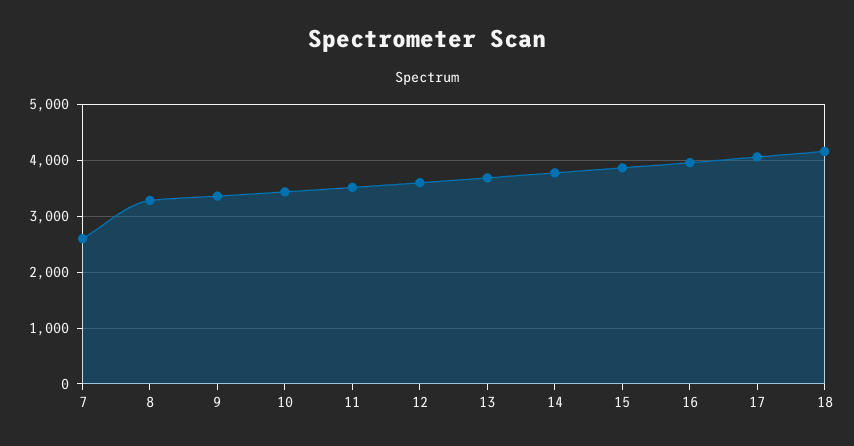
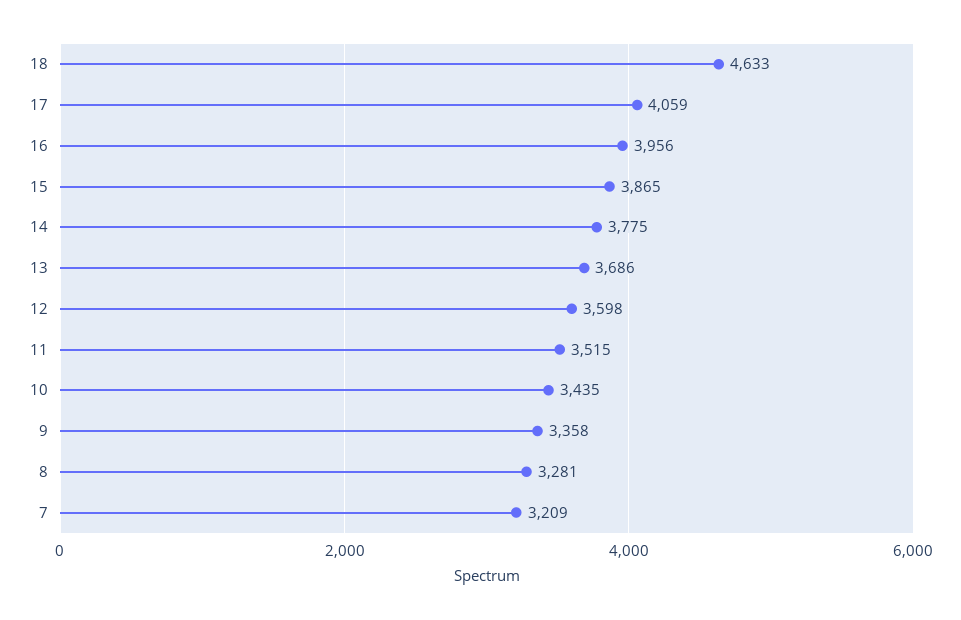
7: 2600 -> 3209
18: 4200 -> 4633

